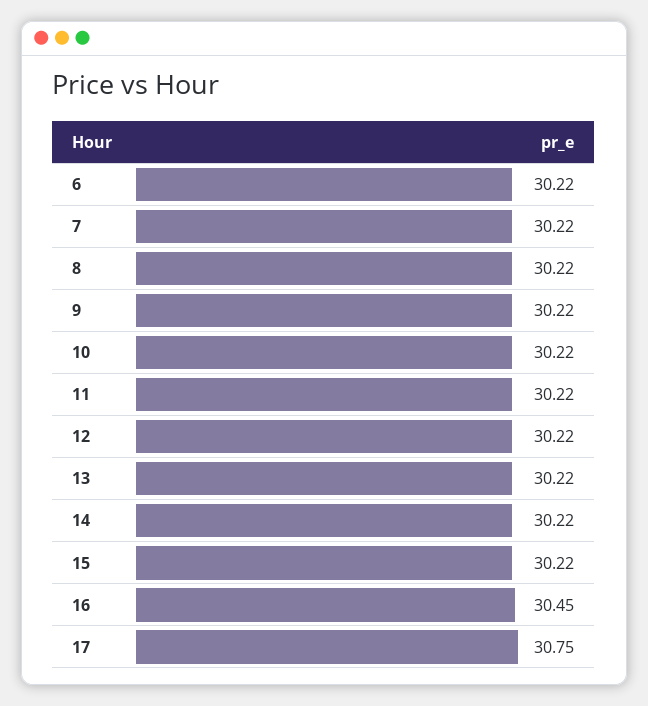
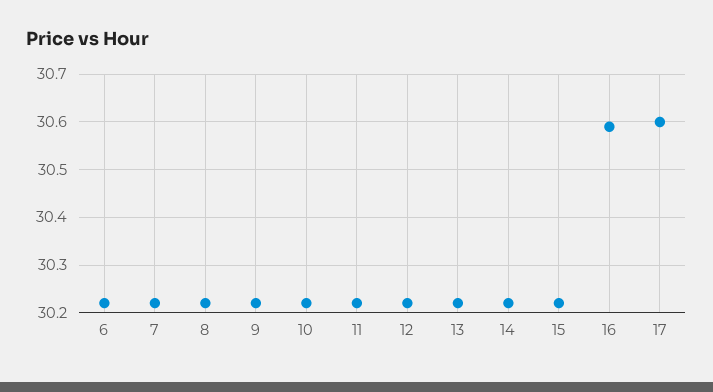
16: 30.45 -> 30.6
17: 30.75 -> 30.6

